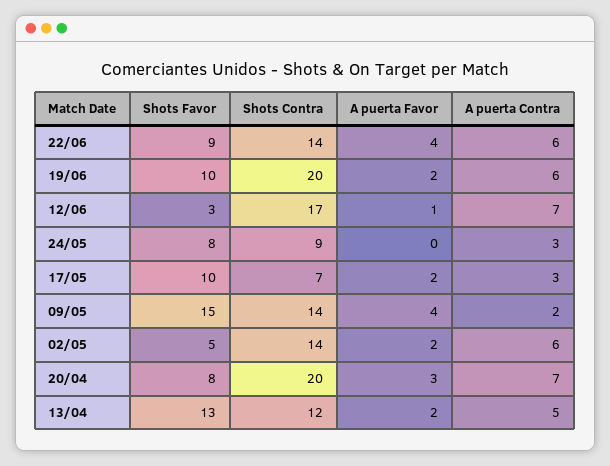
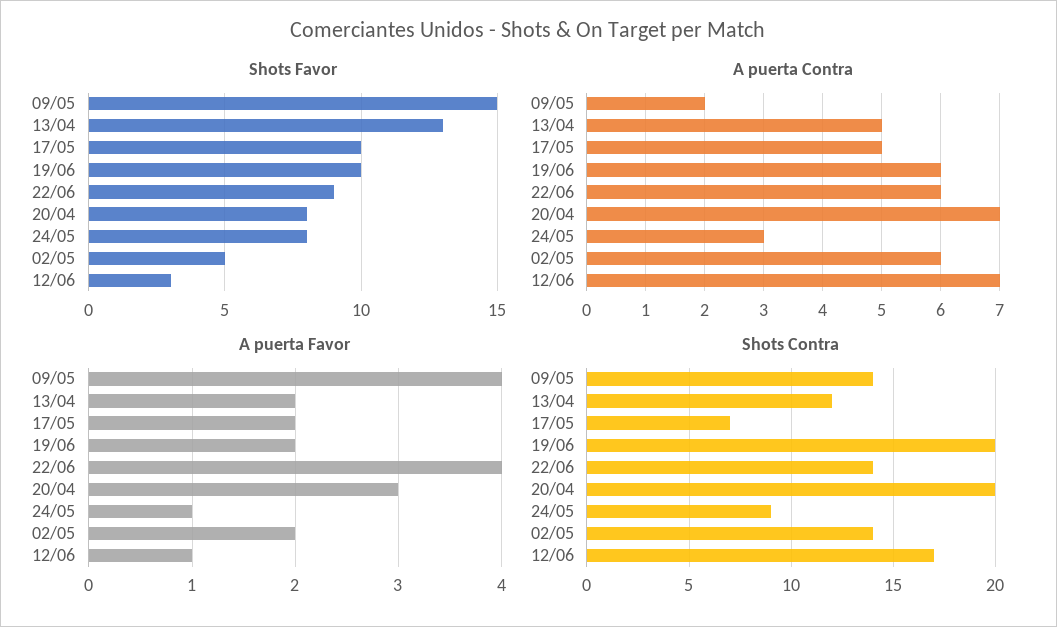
A puerta Favor, 24/05: 0 -> 1
A puerta Contra, 17/05: 3 -> 5

